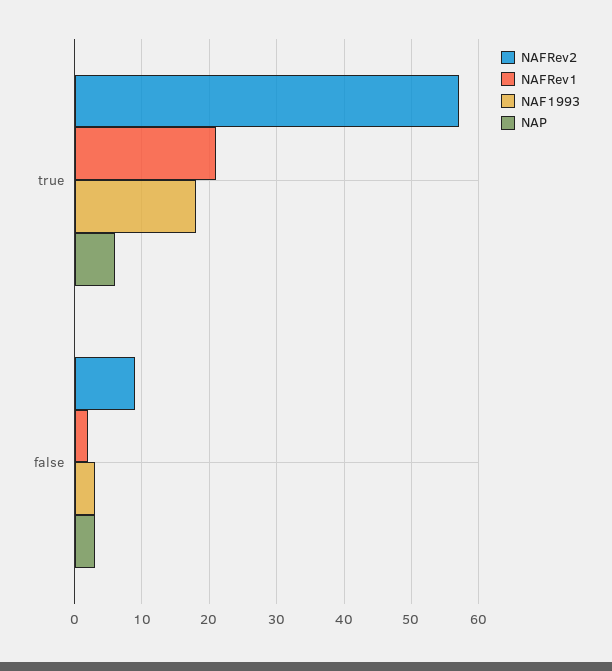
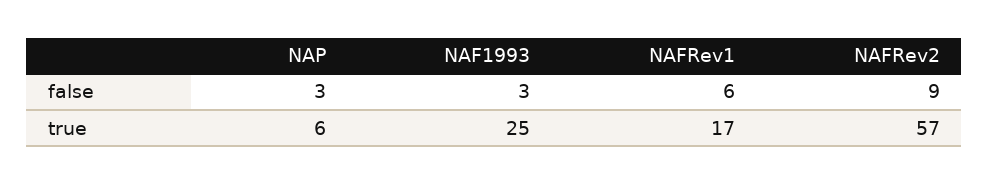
NAFRev1, true: 21 -> 17
NAF1993, true: 18 -> 25
NAFRev1, false: 2 -> 6

